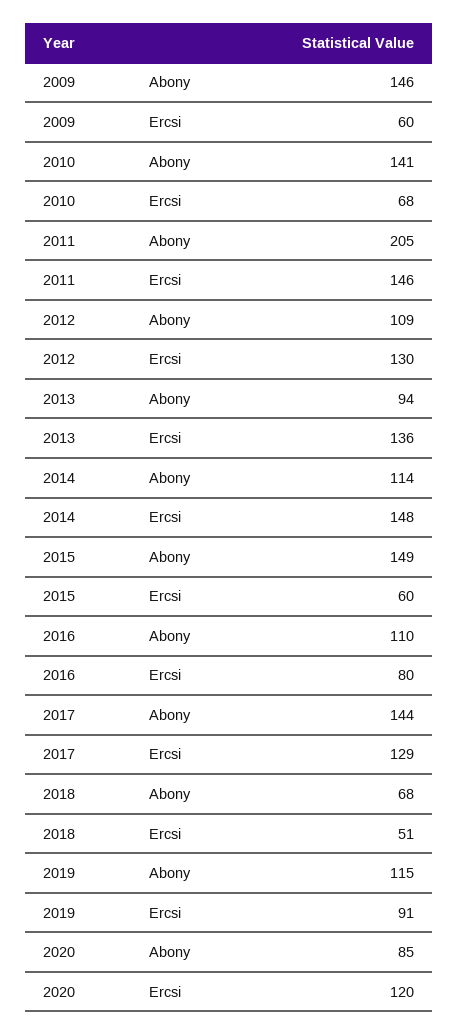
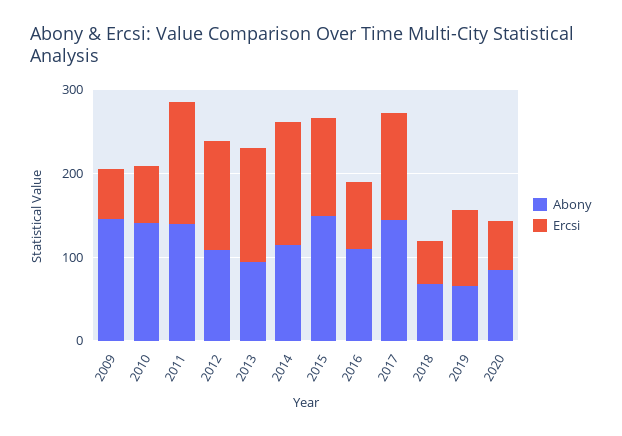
Abony, 2011: 205 -> 140
Ercsi, 2015: 60 -> 120
Abony, 2019: 115 -> 60
Ercsi, 2020: 120 -> 60

